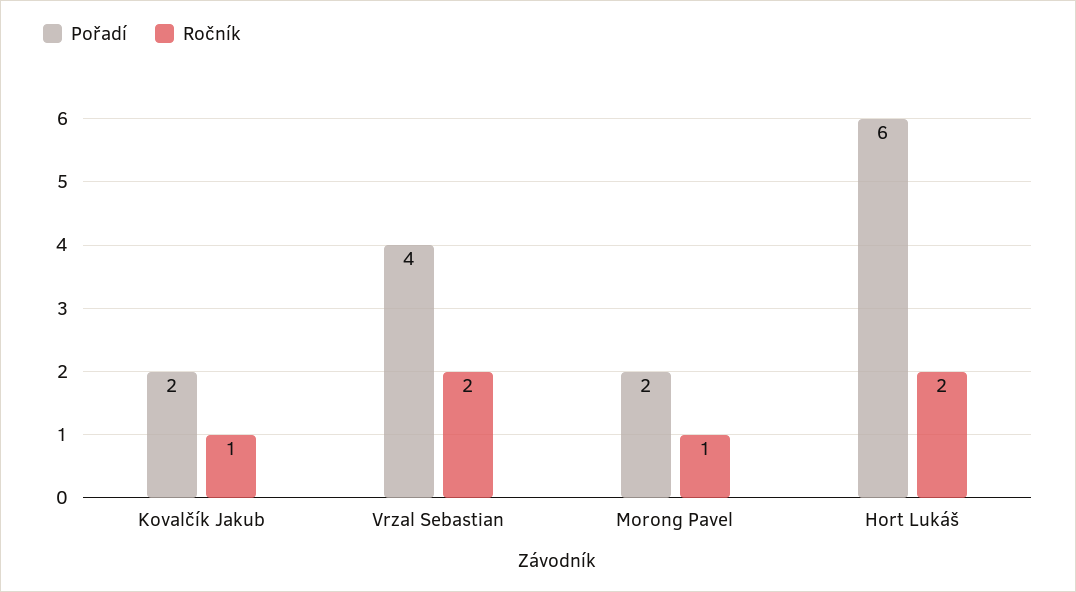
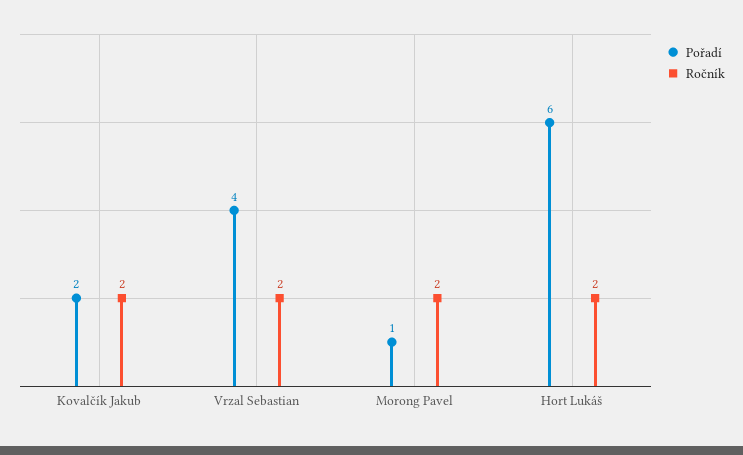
Ročník, Kovalčík Jakub: 1 -> 2
Pořadí, Morong Pavel: 2 -> 1
Ročník, Morong Pavel: 1 -> 2

